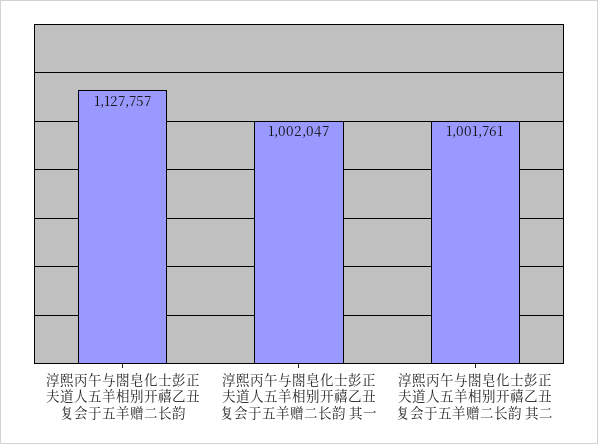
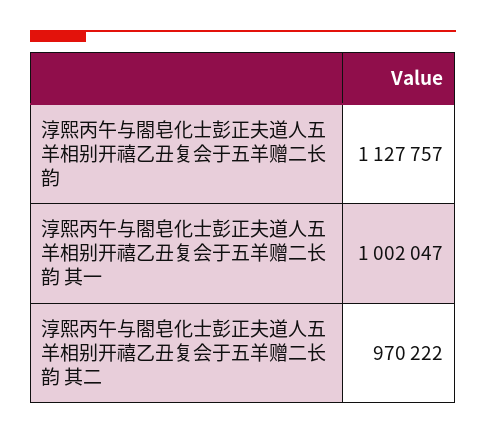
淳熙丙午与閤皂化士彭正夫道人五羊相别开禧乙丑复会于五羊赠二长韵 其二: 1001761 -> 970222

